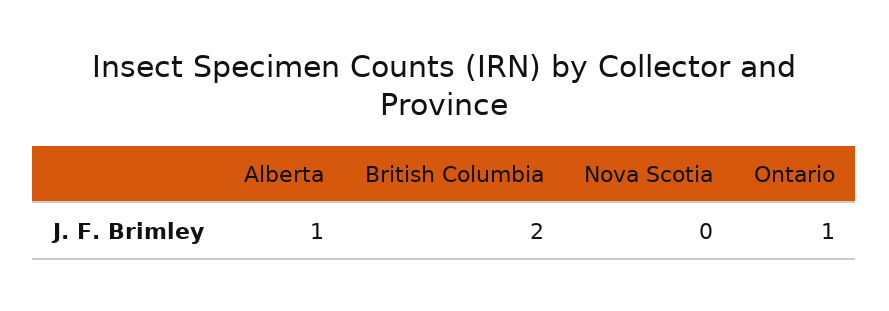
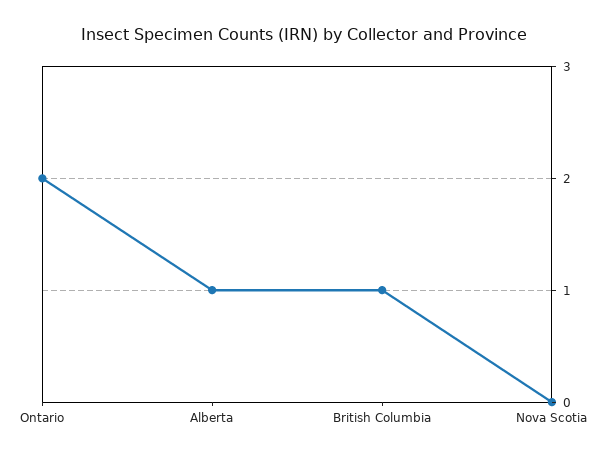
British Columbia: 2 -> 1
Ontario: 1 -> 2

